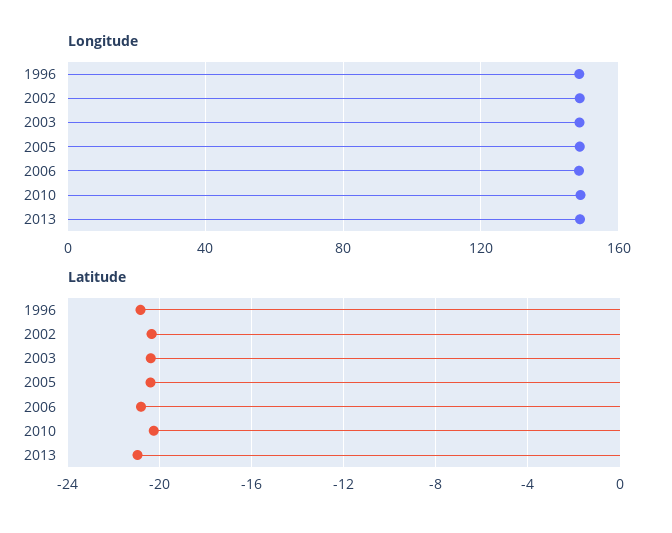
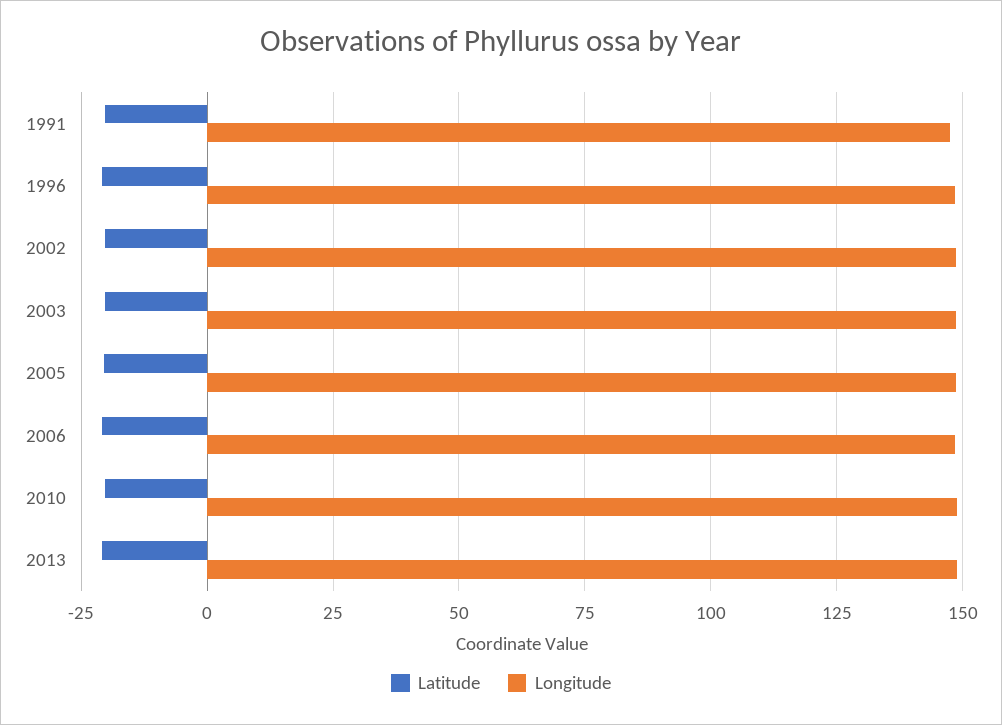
Latitude, 1991: none -> -20
Longitude, 1991: none -> 147.5

